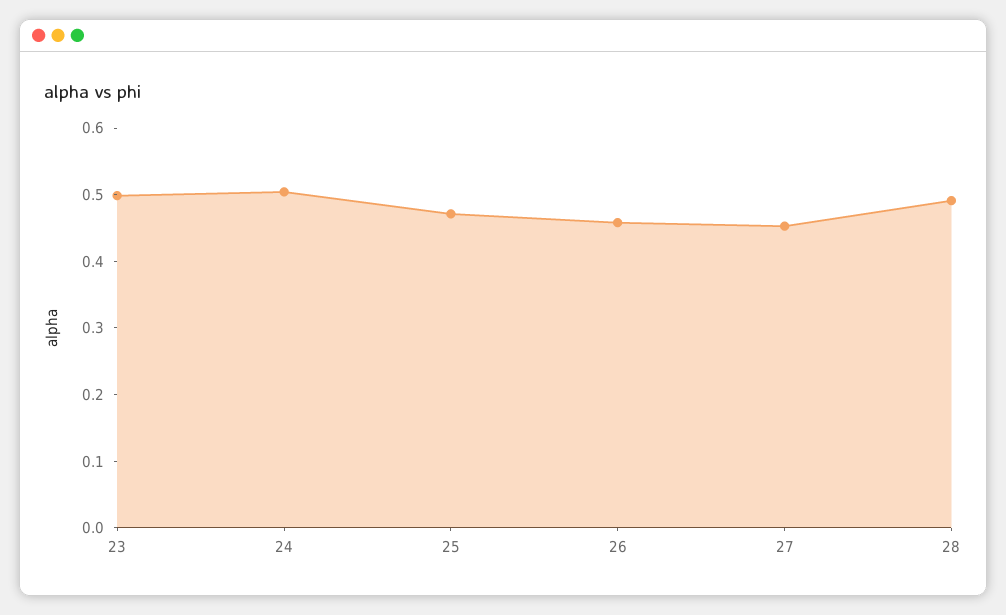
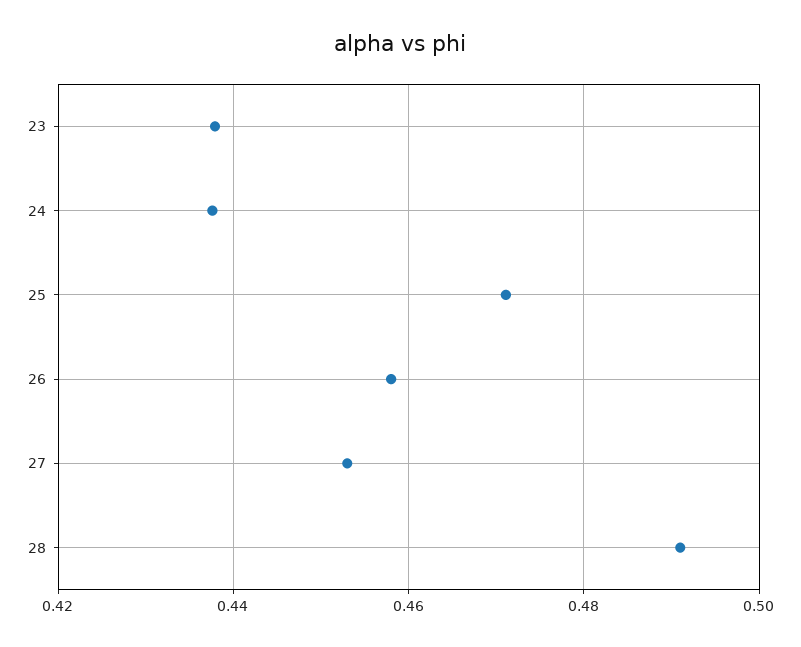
23: 0.5 -> 0.438
24: 0.5 -> 0.438

